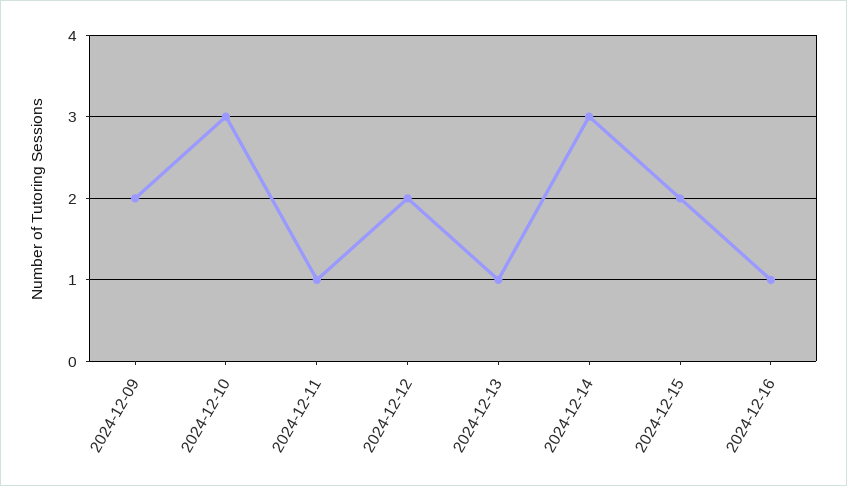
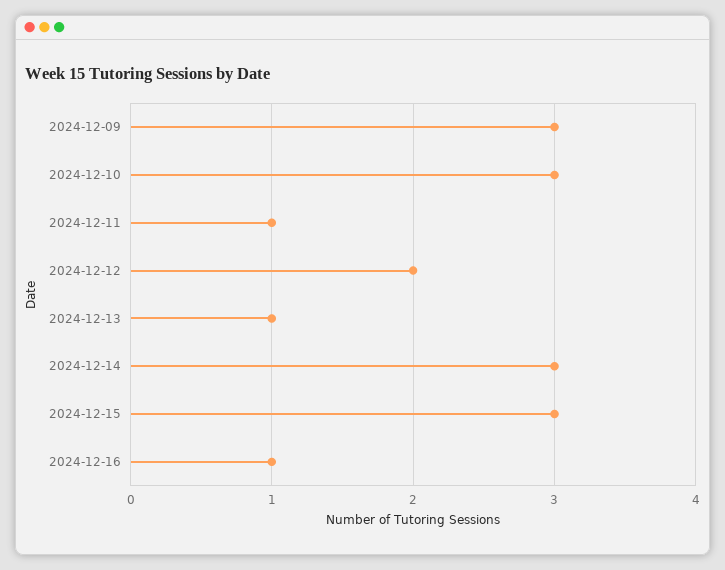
2024-12-09: 2 -> 3
2024-12-15: 2 -> 3

